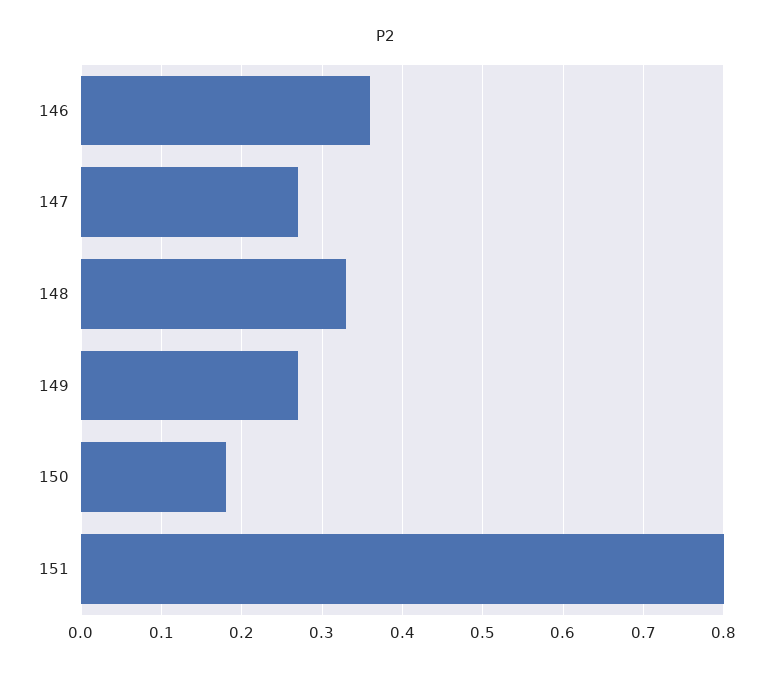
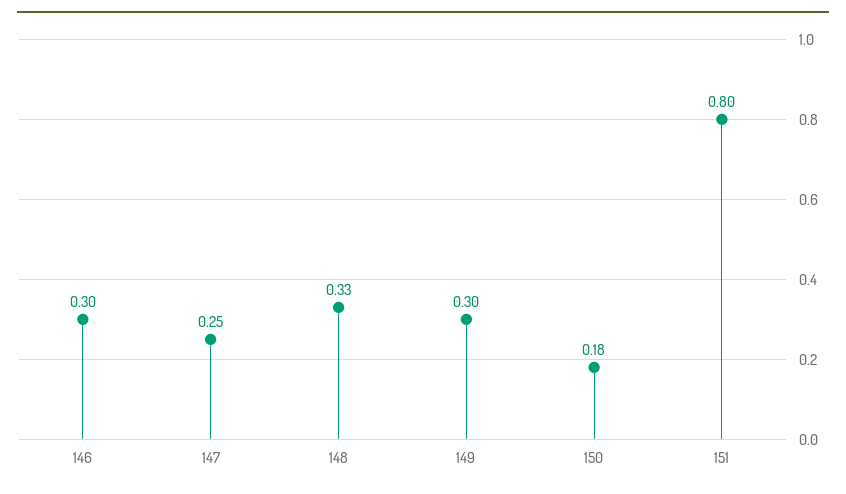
146: 0.36 -> 0.3
147: 0.27 -> 0.25
149: 0.27 -> 0.3

